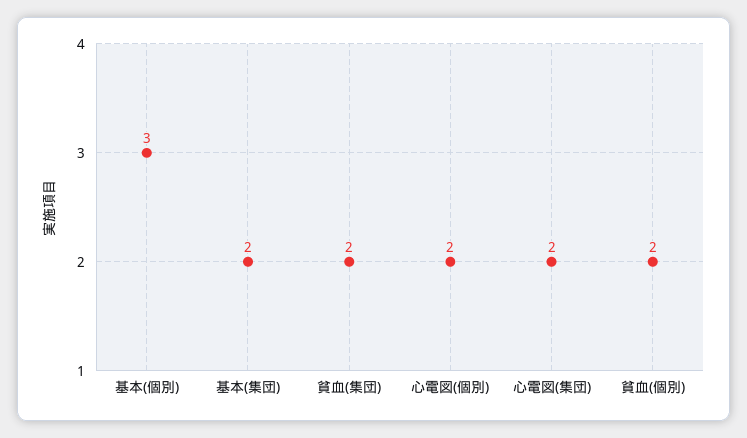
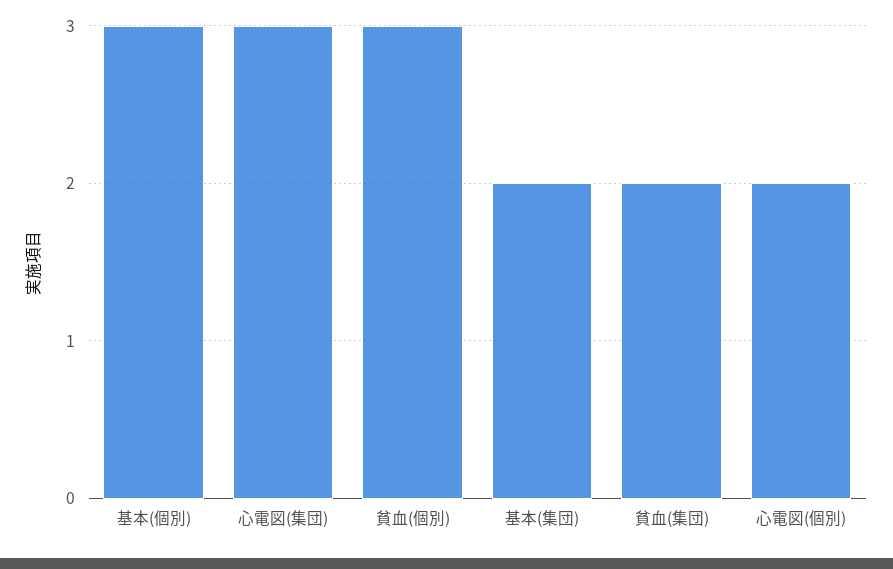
心電図(集団): 2 -> 3
貧血(個別): 2 -> 3

